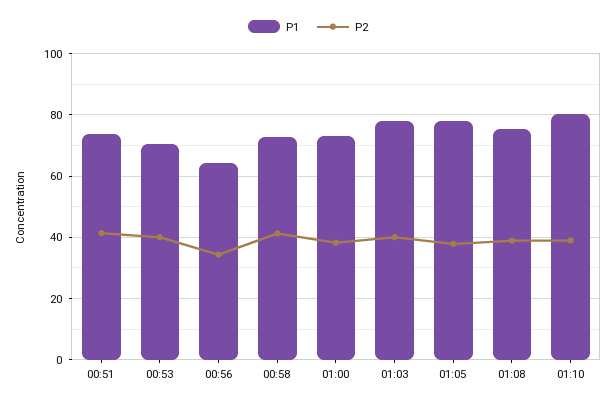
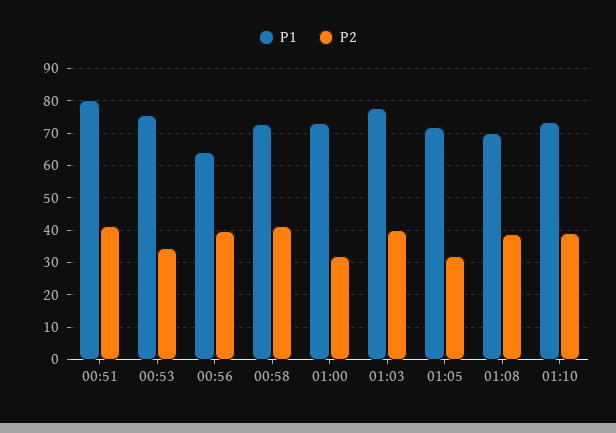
P1, 00:51: 74 -> 80
P1, 00:53: 70 -> 76
P2, 00:53: 40 -> 34
P2, 00:56: 34 -> 40
P2, 01:00: 38 -> 32
P1, 01:05: 78 -> 72
P2, 01:05: 38 -> 32
P1, 01:08: 76 -> 70
P1, 01:10: 80 -> 74

